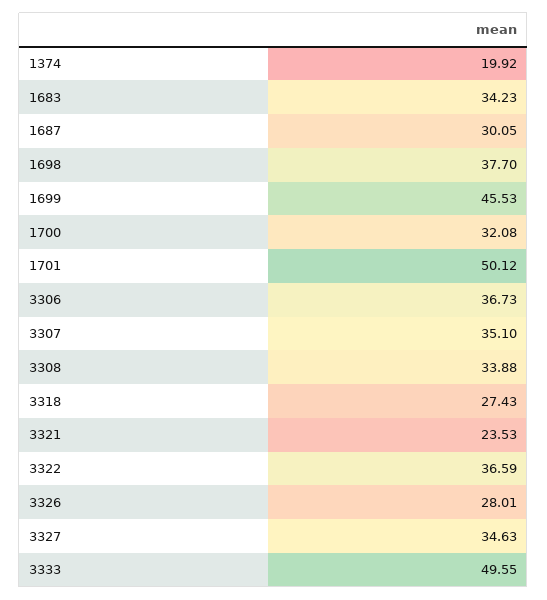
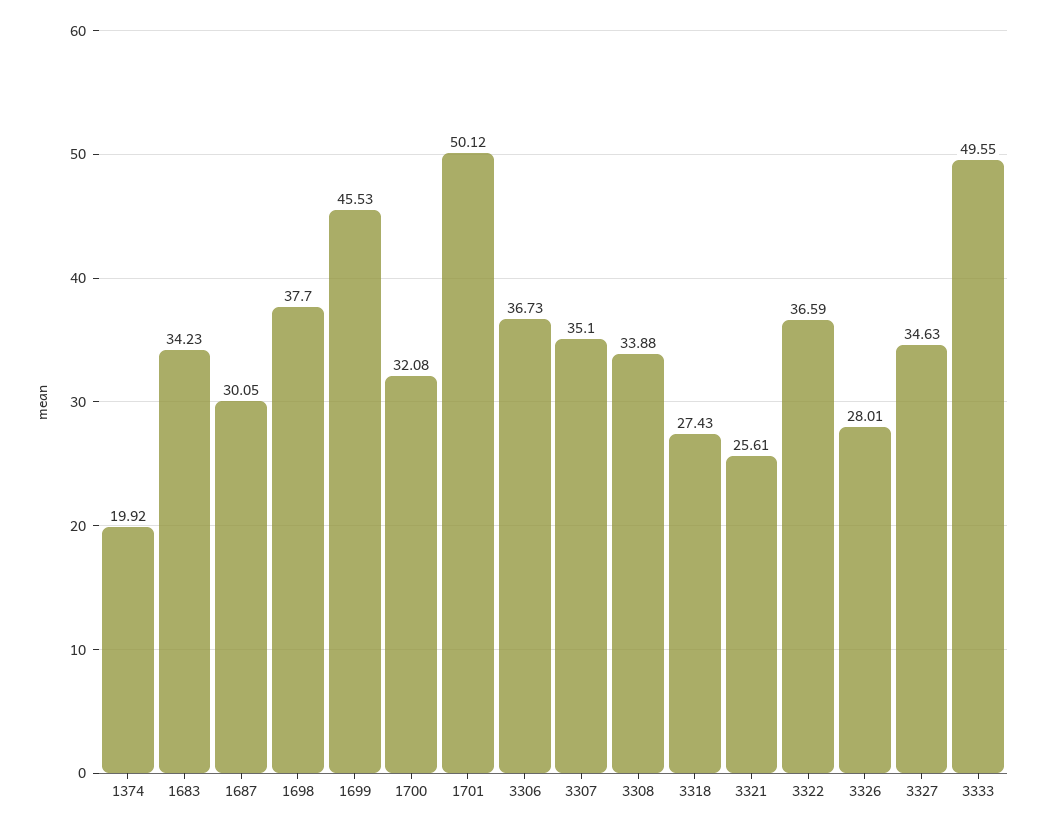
3321: 23.53 -> 25.61

